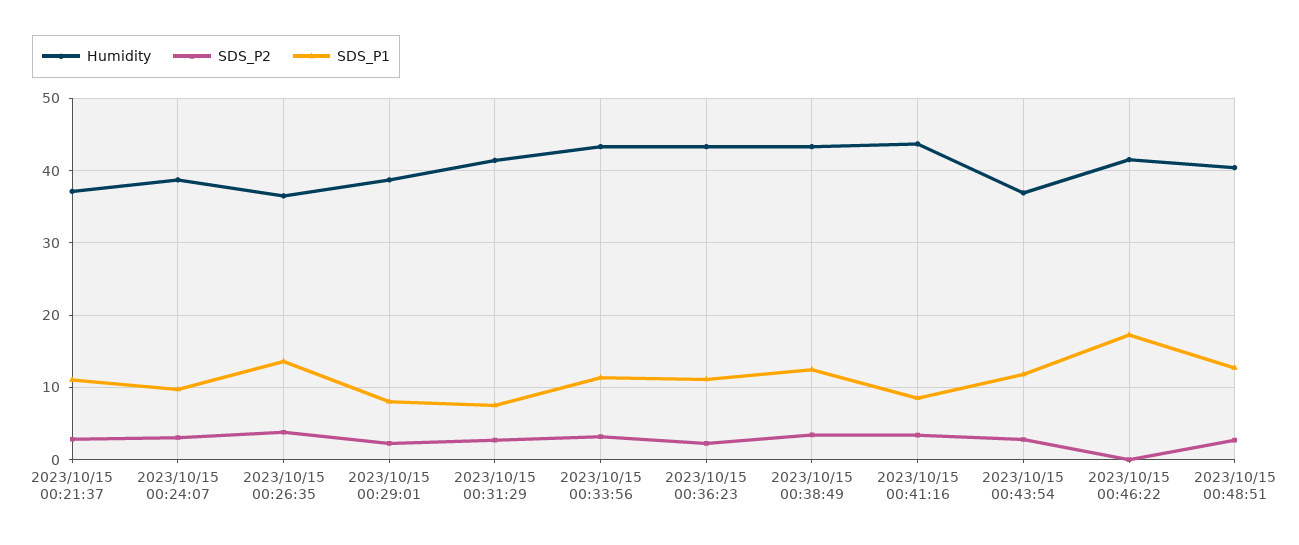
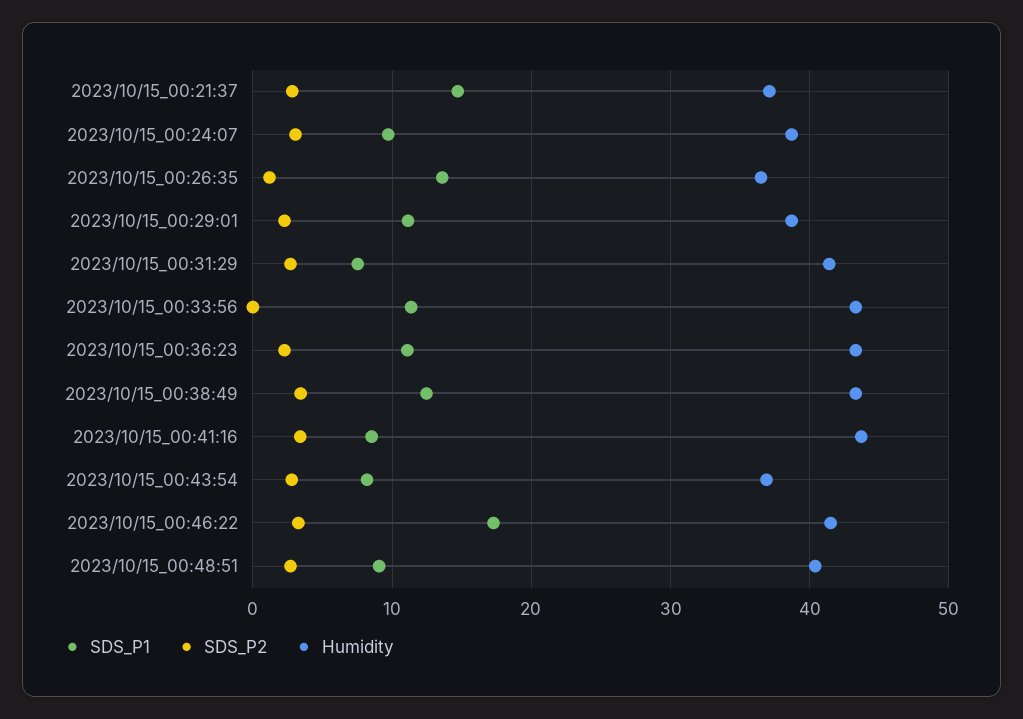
SDS_P1, 2023/10/15 00:21:37: 11 -> 15
SDS_P2, 2023/10/15 00:26:35: 4 -> 1
SDS_P1, 2023/10/15 00:29:01: 8 -> 11
SDS_P2, 2023/10/15 00:33:56: 3 -> 0
SDS_P1, 2023/10/15 00:43:54: 12 -> 8
SDS_P2, 2023/10/15 00:46:22: 0 -> 3
SDS_P1, 2023/10/15 00:48:51: 13 -> 9

